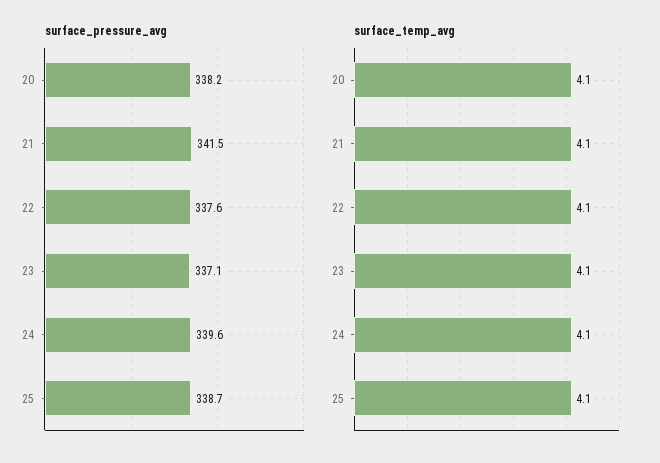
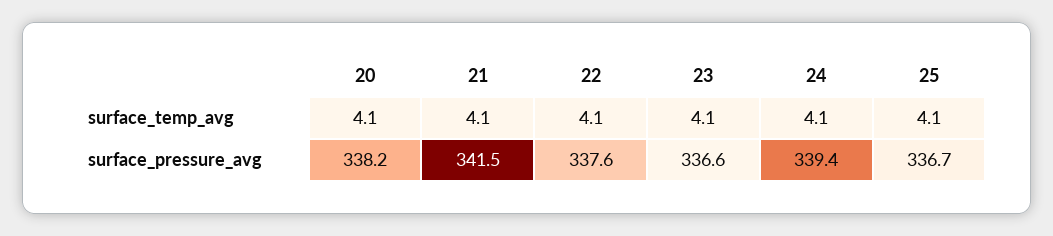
surface_pressure_avg, 23: 337.1 -> 336.6
surface_pressure_avg, 24: 339.6 -> 339.4
surface_pressure_avg, 25: 338.7 -> 336.7

